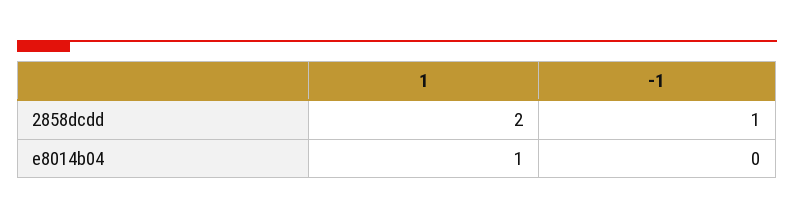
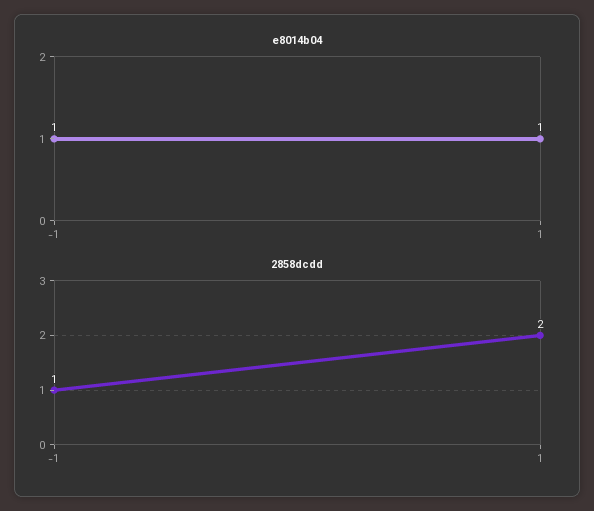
e8014b04, -1: 0 -> 1

